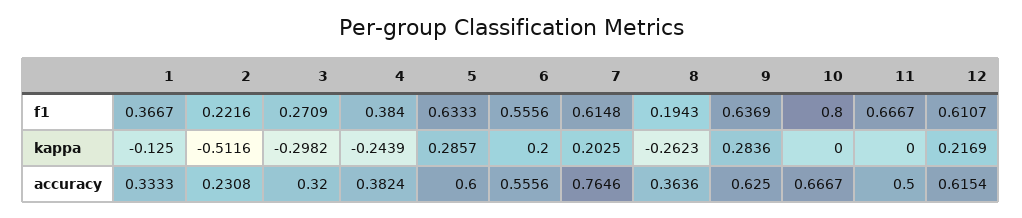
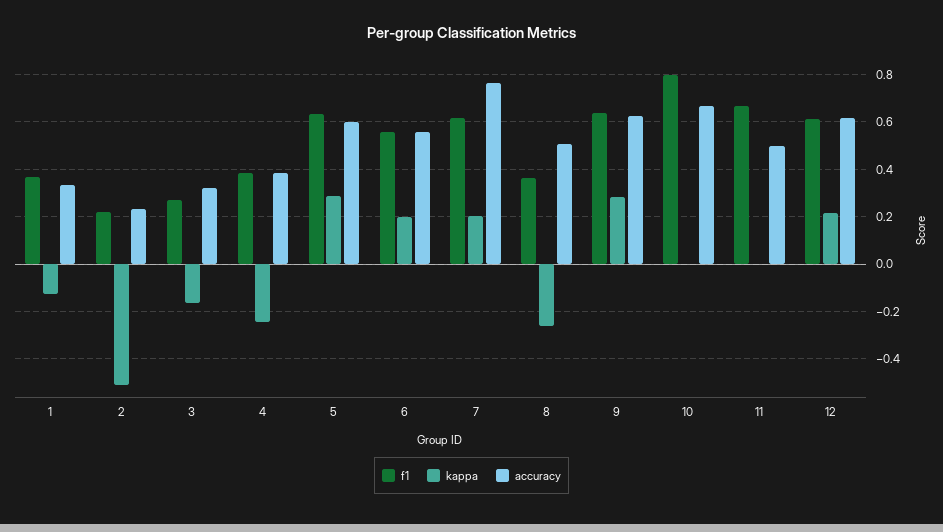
f1, 8: 0.1943 -> 0.35
kappa, 3: -0.2982 -> -0.15
accuracy, 8: 0.3636 -> 0.5

